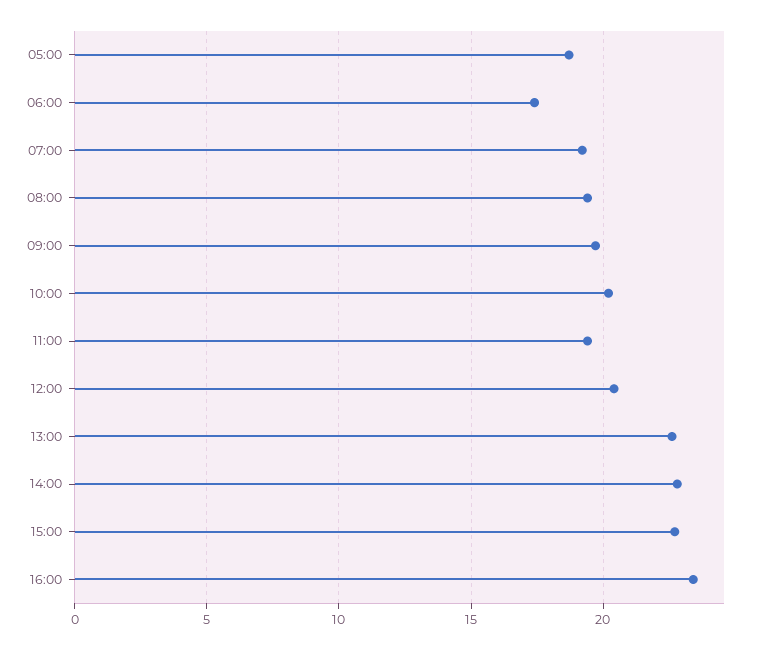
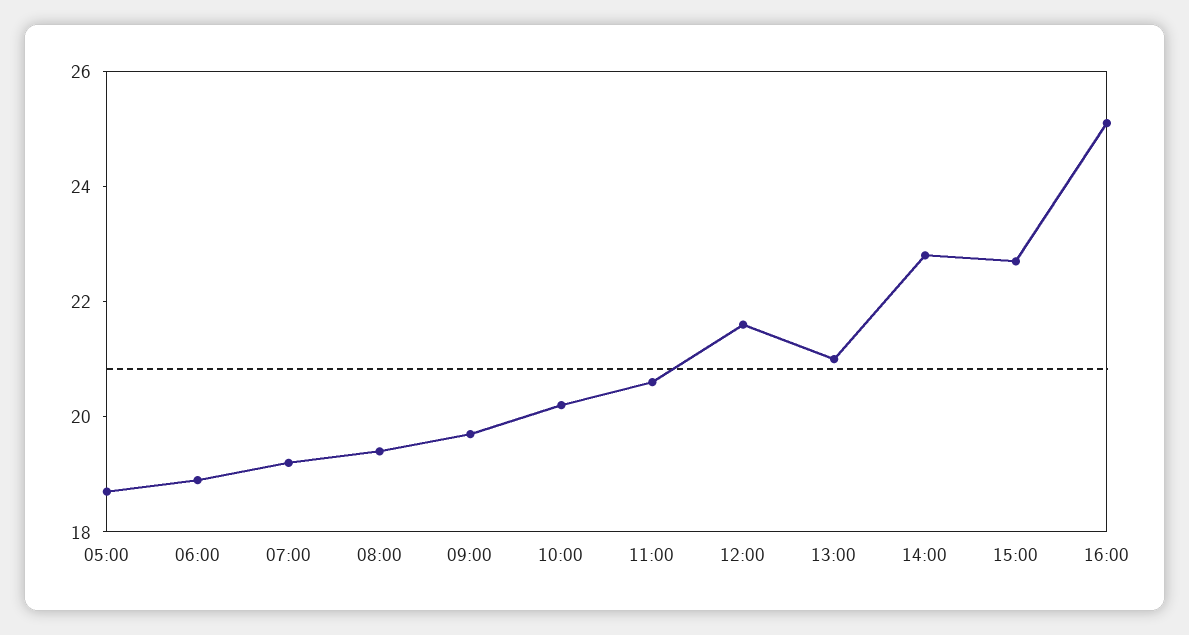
06:00: 17.5 -> 19
11:00: 19.5 -> 20.5
12:00: 20.5 -> 21.5
13:00: 22.5 -> 21
16:00: 23.5 -> 25

